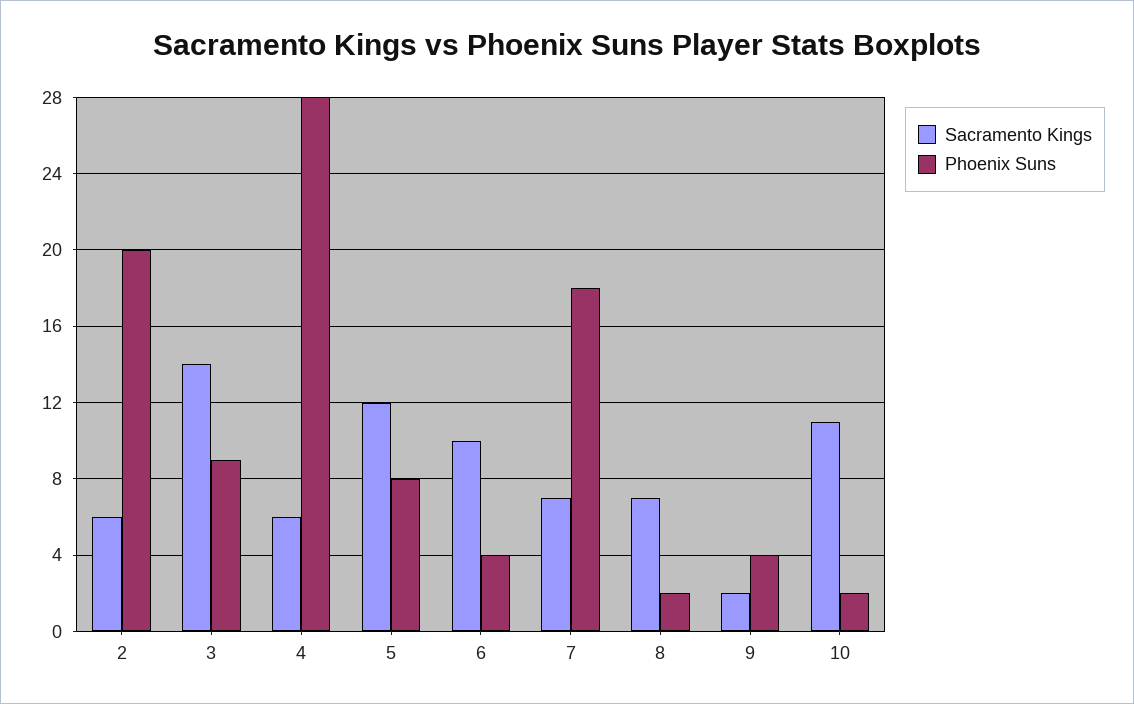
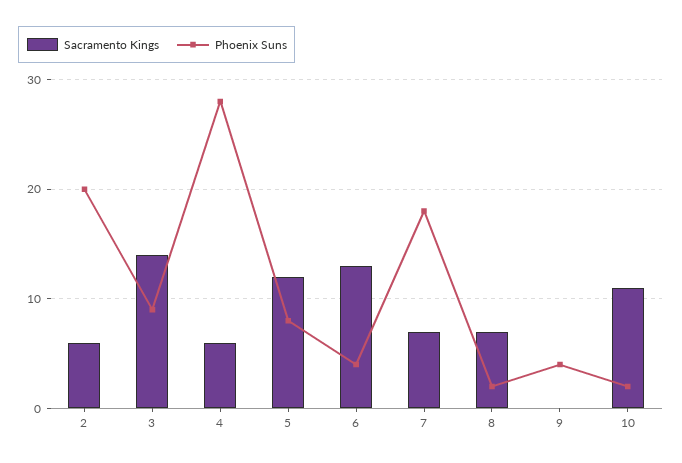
Sacramento Kings, 6: 10 -> 13
Sacramento Kings, 9: 2 -> 0

